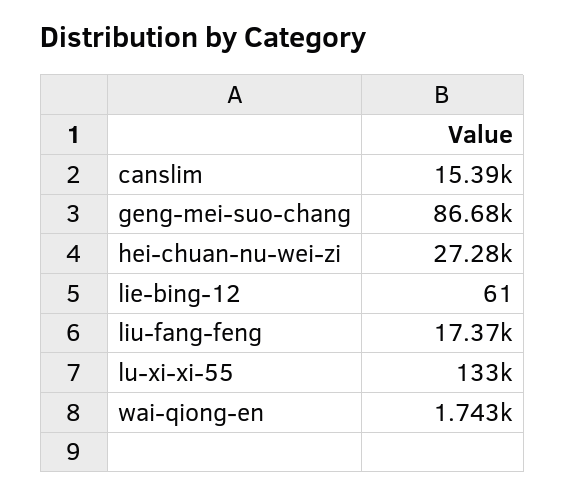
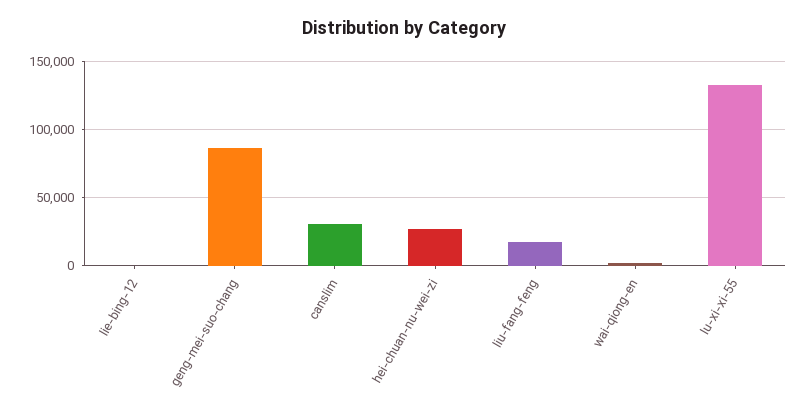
canslim: 15390 -> 30000

